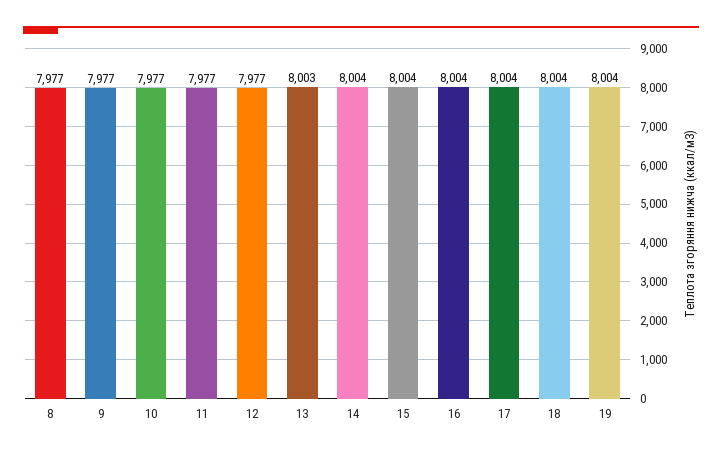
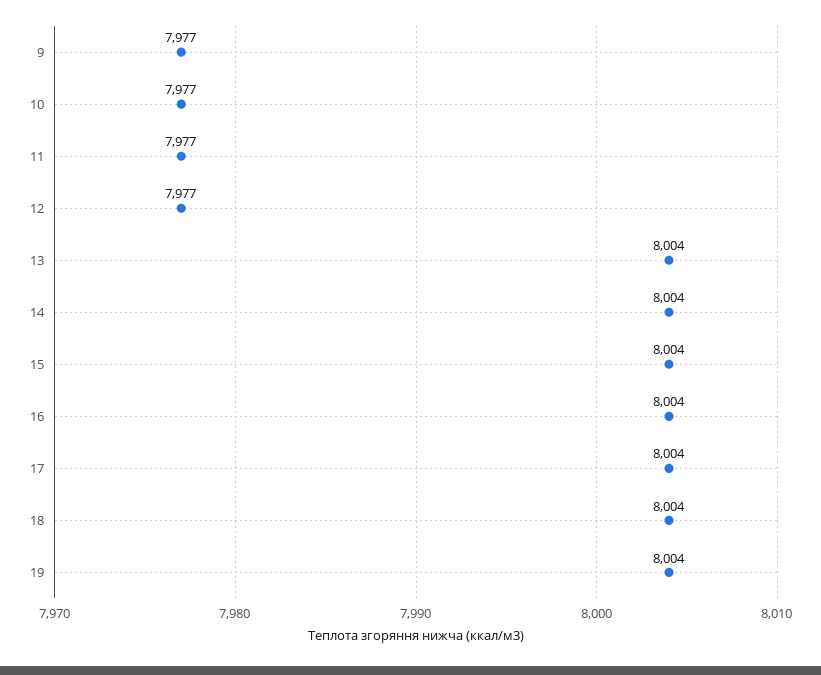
8: 7977 -> none
13: 8003 -> 8004

